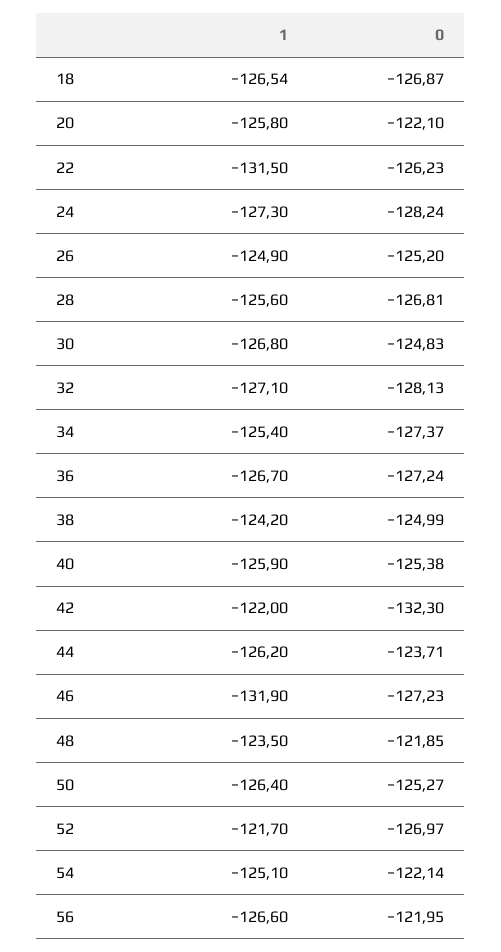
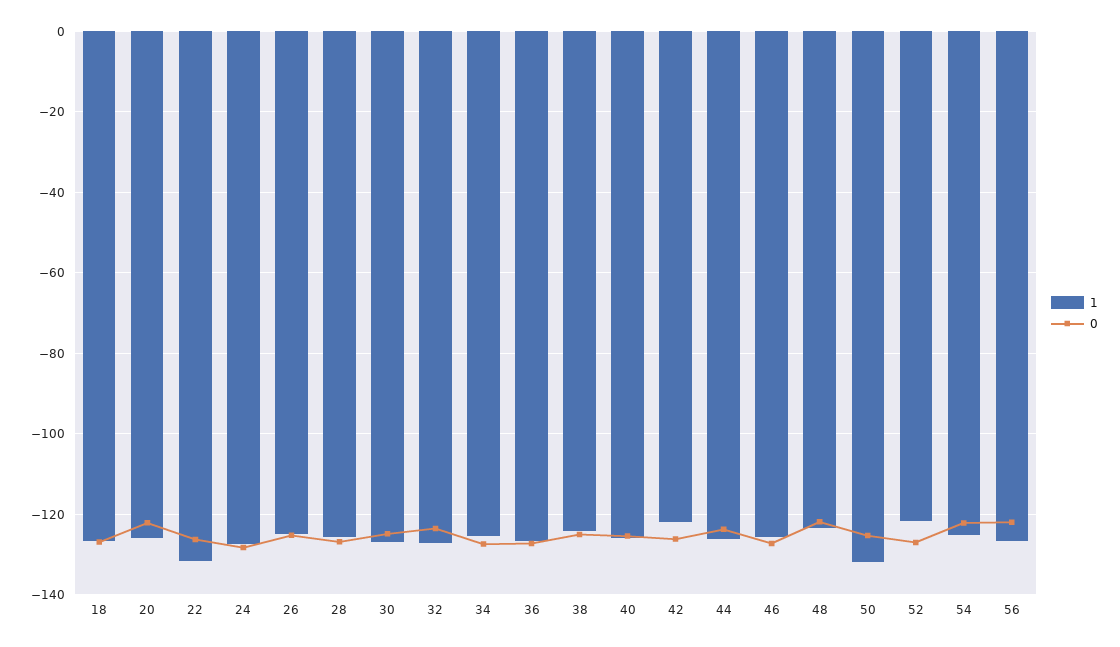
0, 32: -128.13 -> -124
0, 42: -132.3 -> -126
1, 46: -131.9 -> -126
1, 50: -126.4 -> -132

